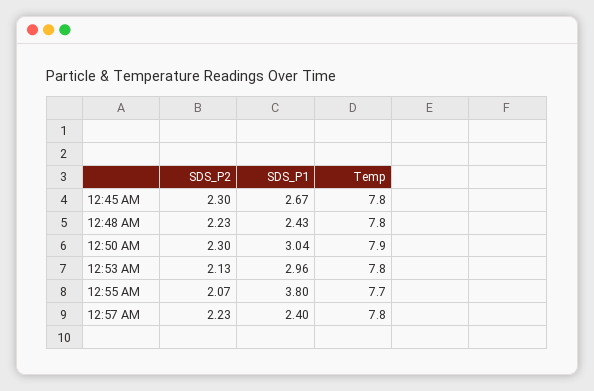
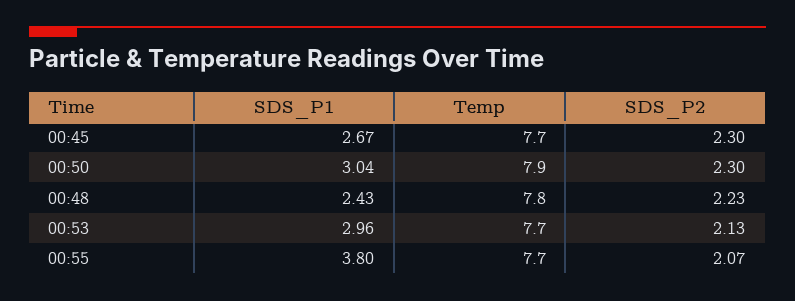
Temp, 12:45 AM: 7.8 -> 7.7
Temp, 12:53 AM: 7.8 -> 7.7
SDS_P2, 12:57 AM: 2.23 -> none
SDS_P1, 12:57 AM: 2.4 -> none
Temp, 12:57 AM: 7.8 -> none

